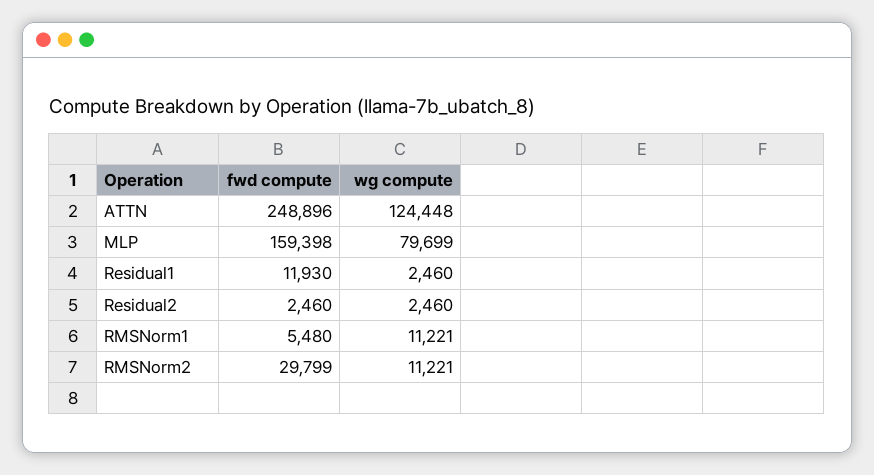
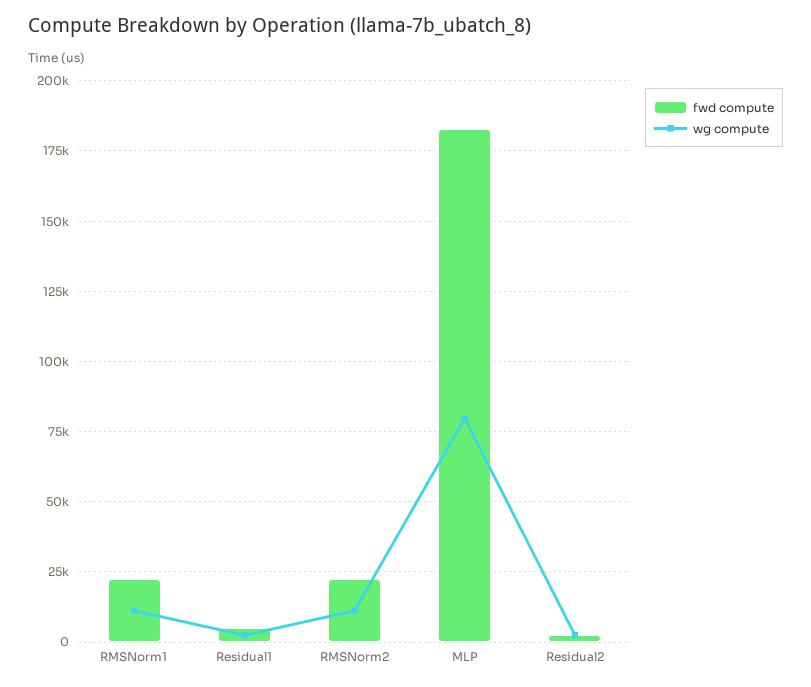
fwd compute, ATTN: 248896 -> none
wg compute, ATTN: 124448 -> none
fwd compute, MLP: 159398 -> 182500
fwd compute, Residual1: 11930 -> 5000
fwd compute, RMSNorm1: 5480 -> 22500
fwd compute, RMSNorm2: 29799 -> 22500

